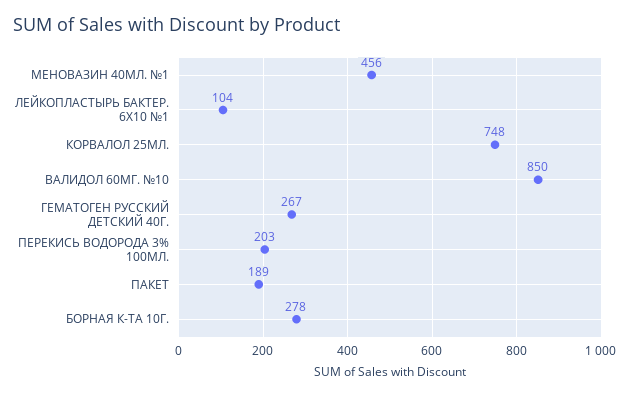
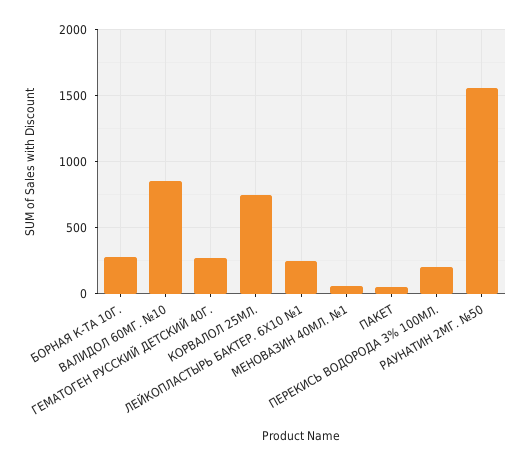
МЕНОВАЗИН 40МЛ. №1: 456 -> 50
ЛЕЙКОПЛАСТЫРЬ БАКТЕР. 6X10 №1: 104 -> 250
ПАКЕТ: 189 -> 50
РАУНАТИН 2МГ. №50: none -> 1550

